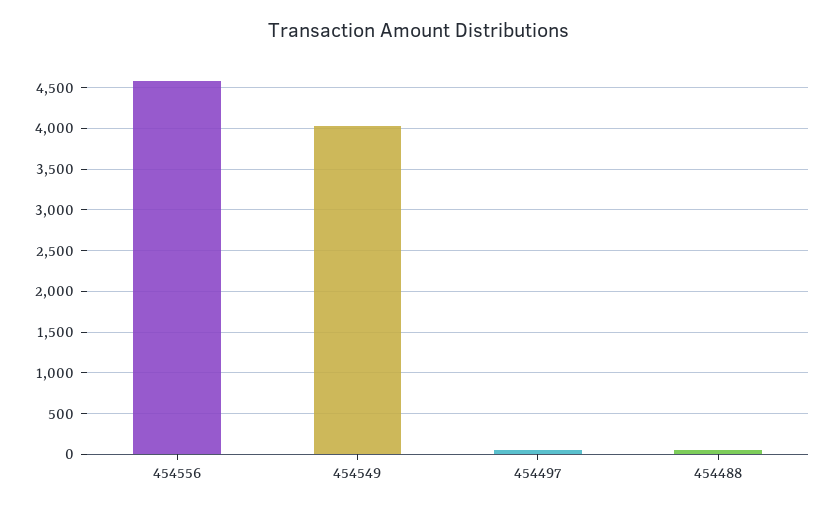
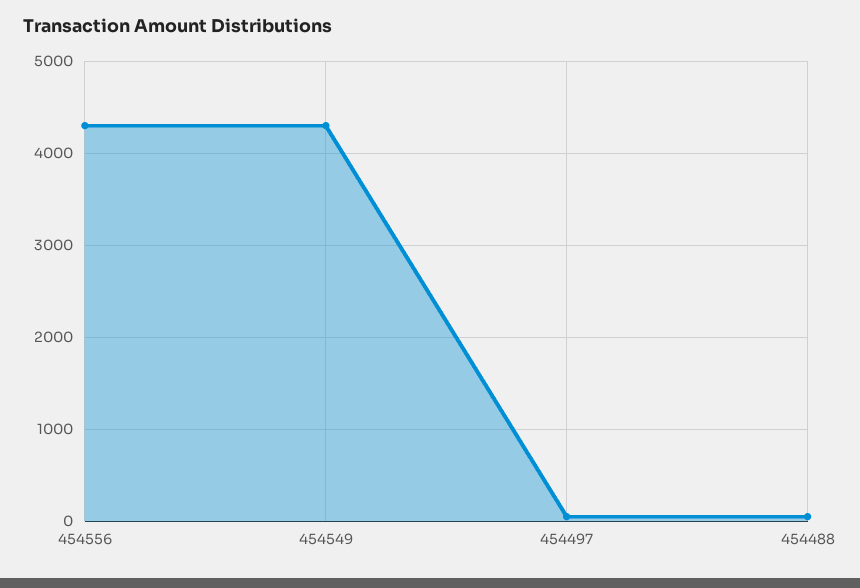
454556: 4600 -> 4300
454549: 4000 -> 4300

